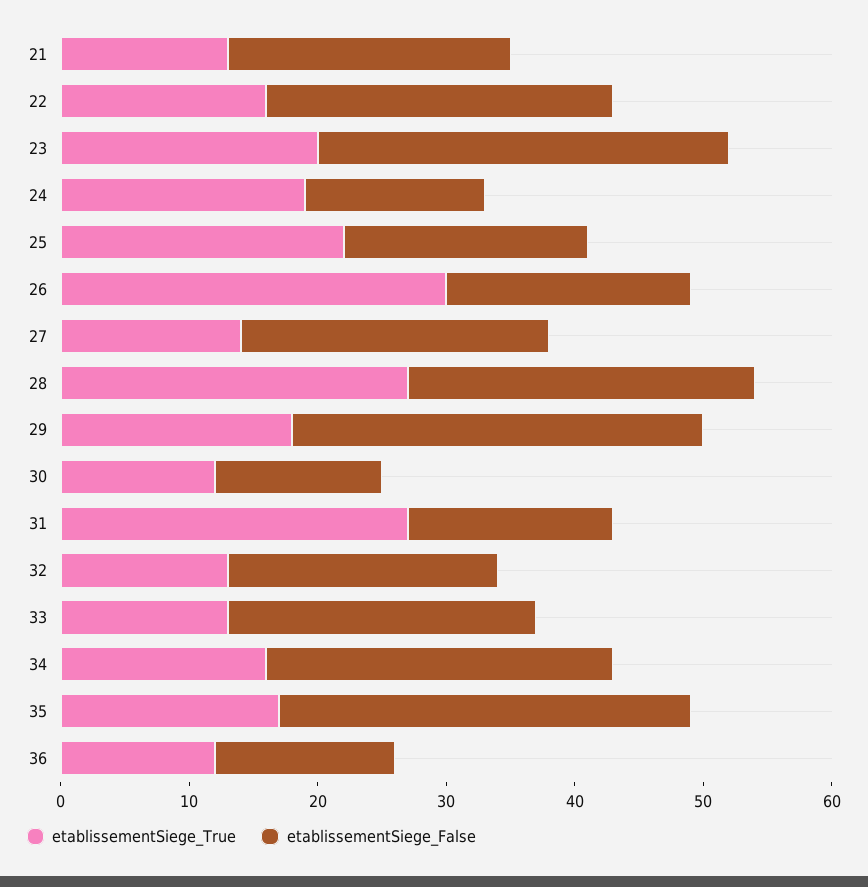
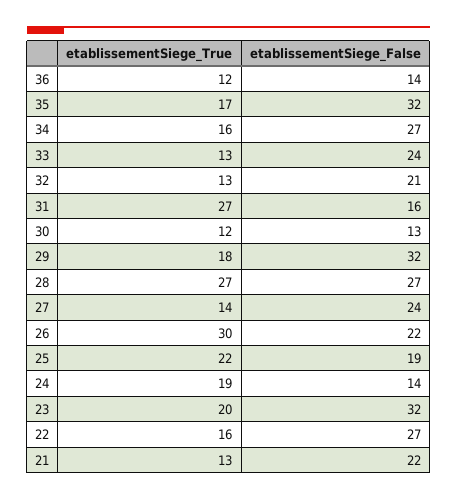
etablissementSiege_False, 26: 19 -> 22

